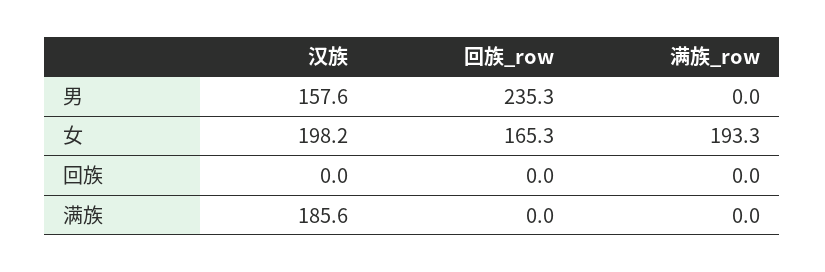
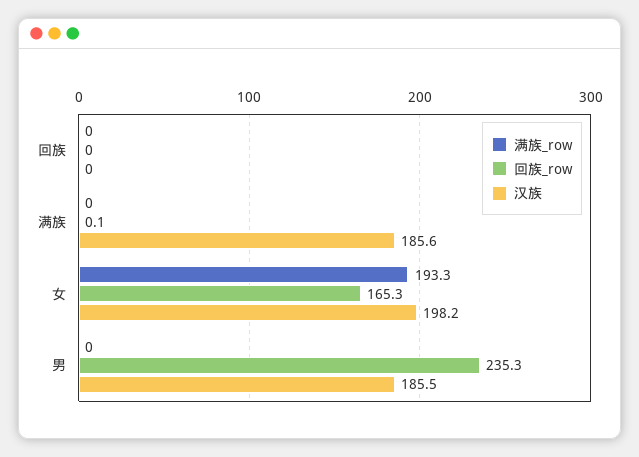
汉族, 男: 157.6 -> 185.5
回族_row, 满族: 0 -> 0.1

